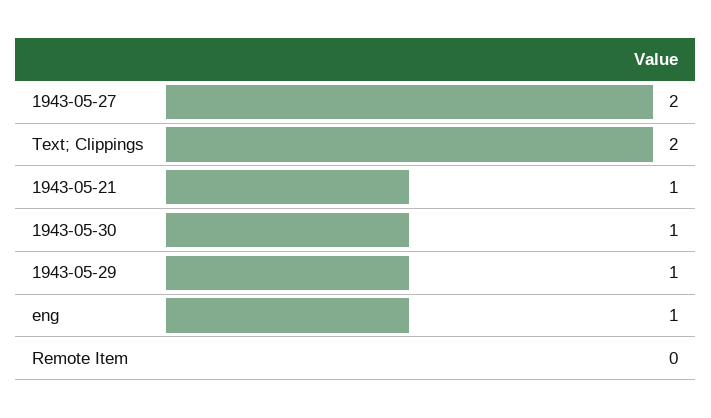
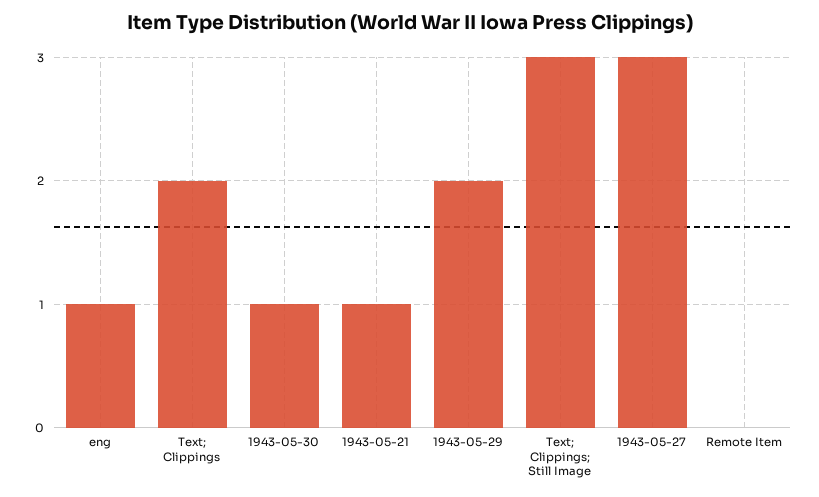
1943-05-27: 2 -> 3
1943-05-29: 1 -> 2
Text; Clippings; Still Image: none -> 3

